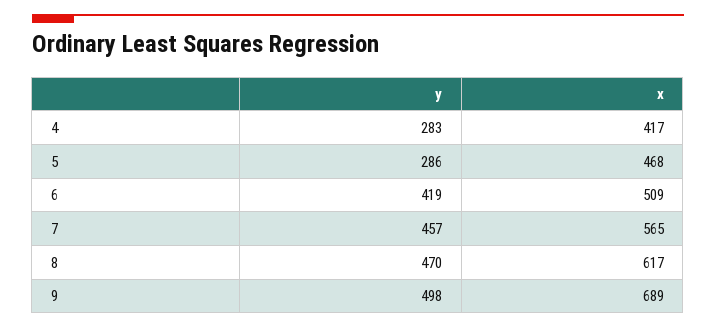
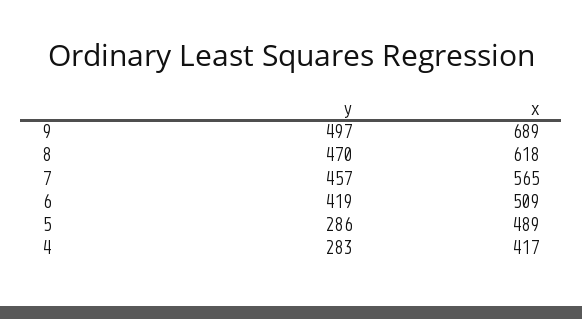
x, 5: 468 -> 489
x, 8: 617 -> 618
y, 9: 498 -> 497

